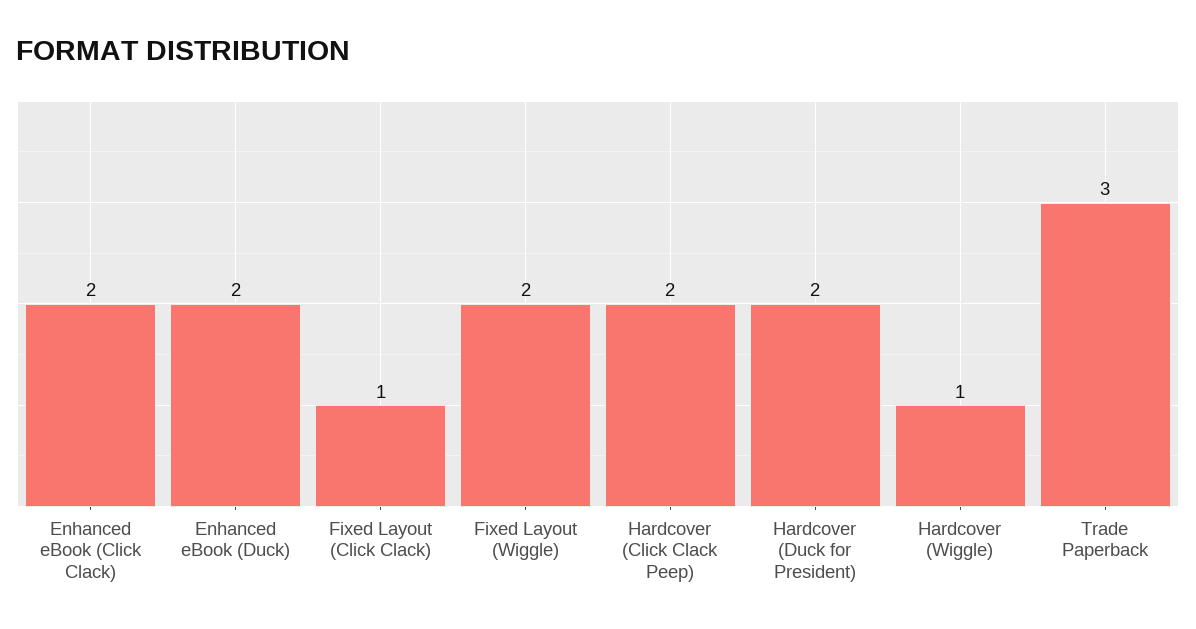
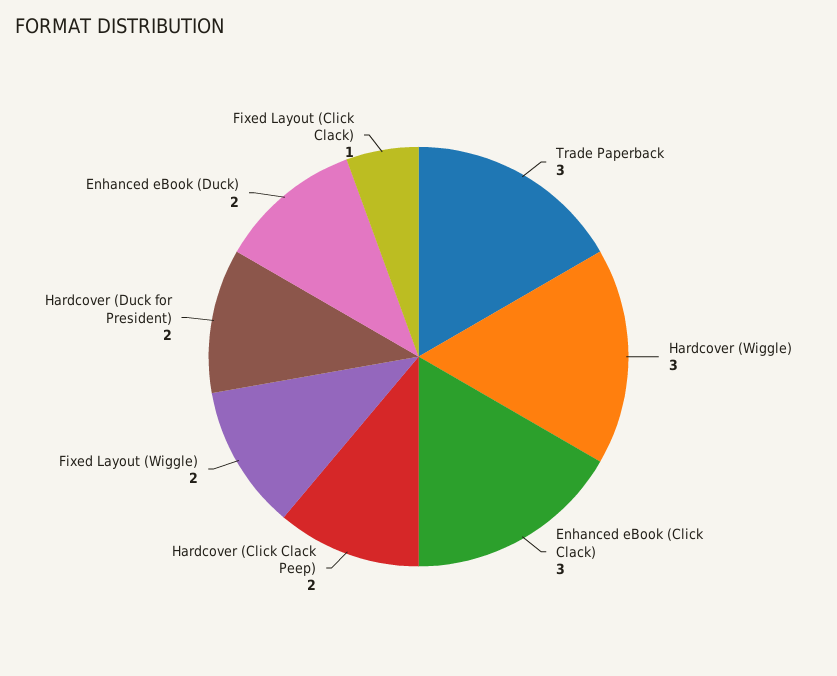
Enhanced eBook (Click Clack): 2 -> 3
Hardcover (Wiggle): 1 -> 3

